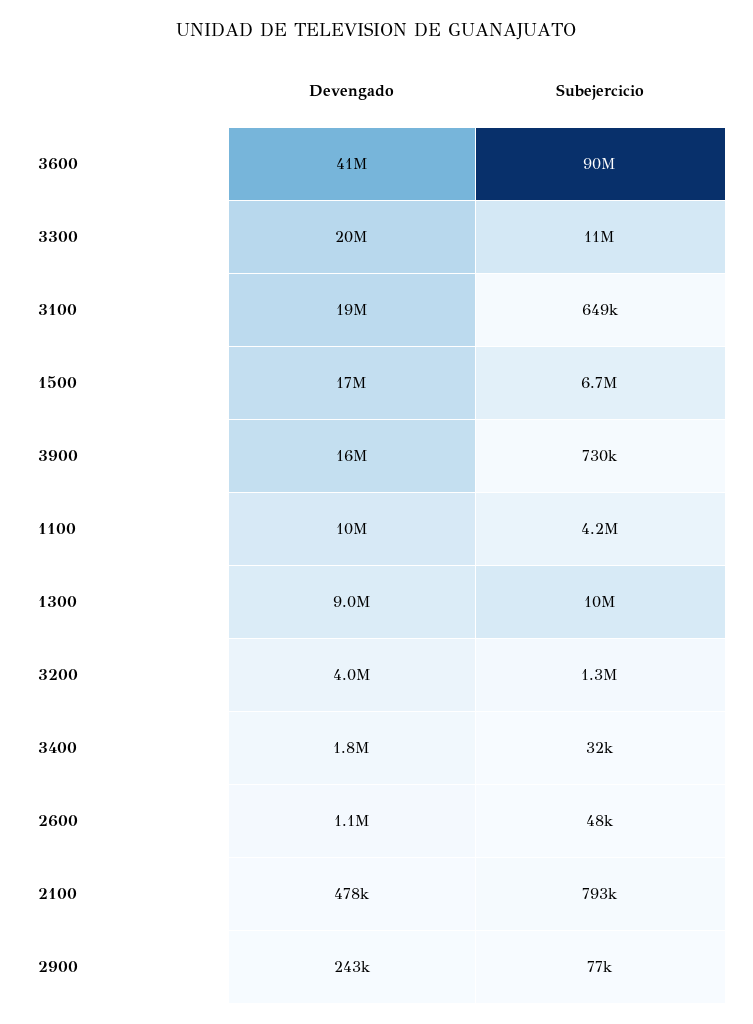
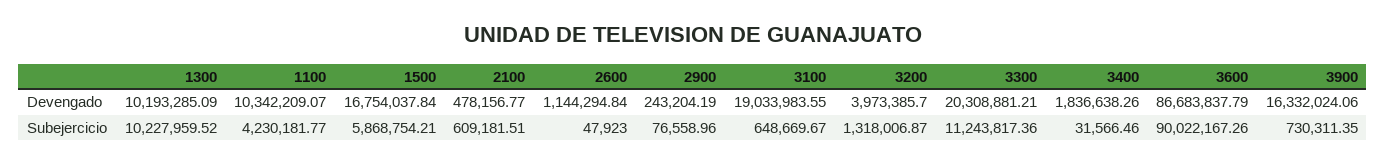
Devengado, 3600: 41000000 -> 86683837.79
Subejercicio, 1500: 6700000 -> 5868754.21
Devengado, 1300: 9000000 -> 10193285.09
Subejercicio, 2100: 793000 -> 609181.51

